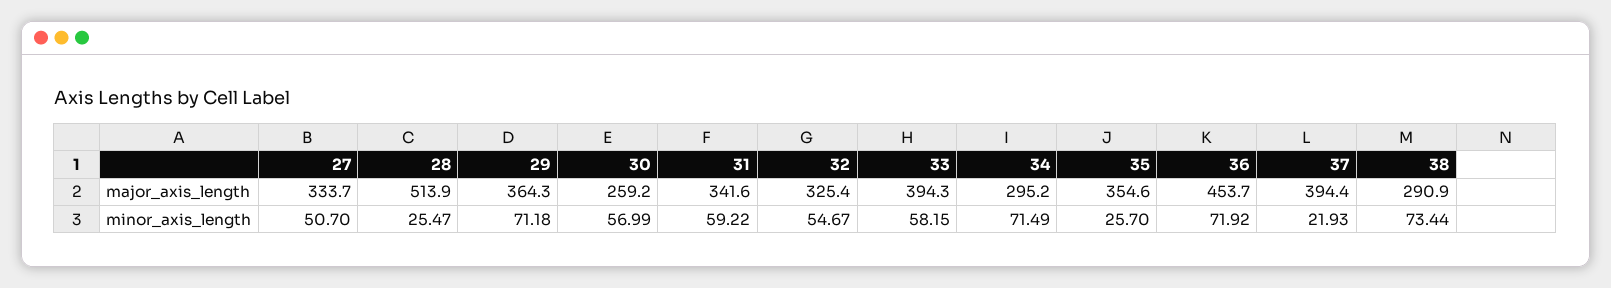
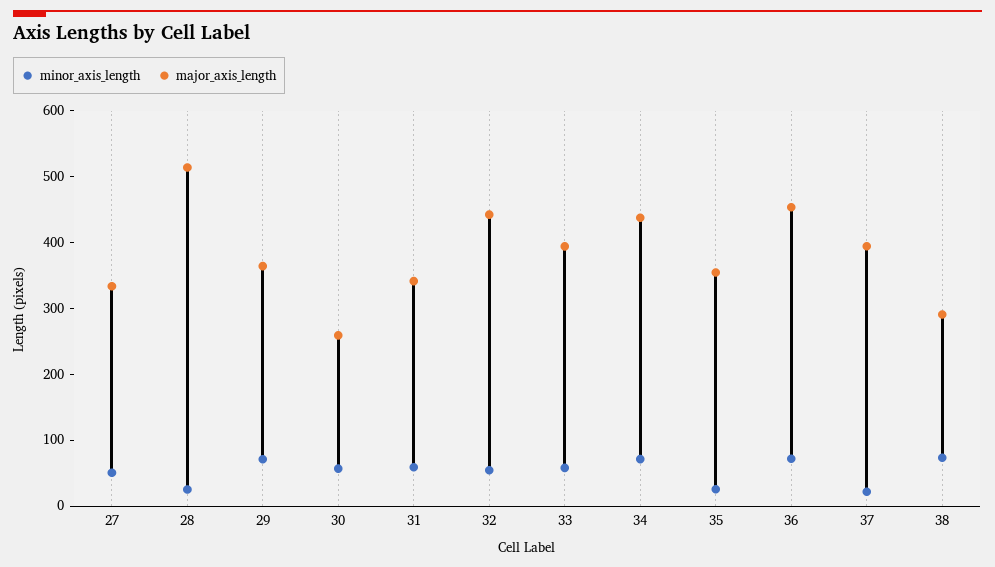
major_axis_length, 32: 325.4 -> 440
major_axis_length, 34: 295.2 -> 440

